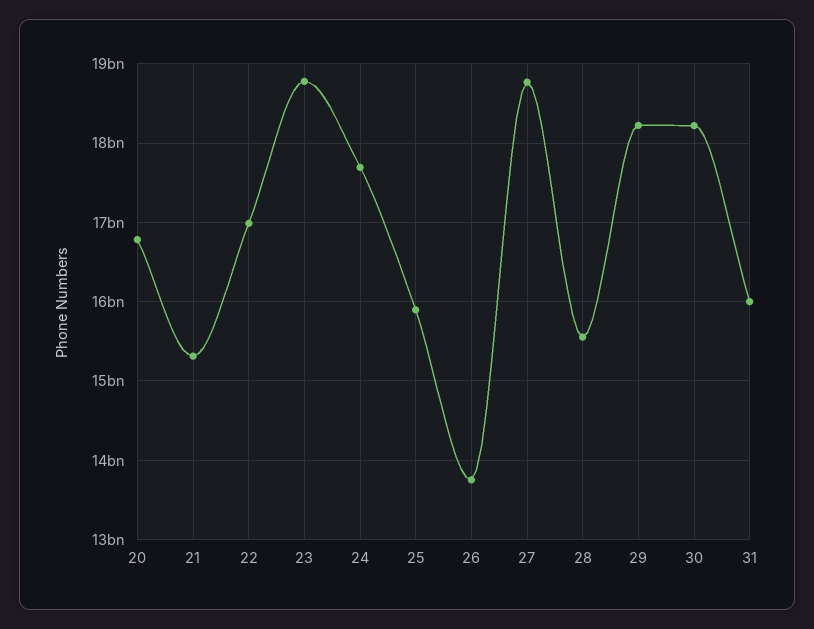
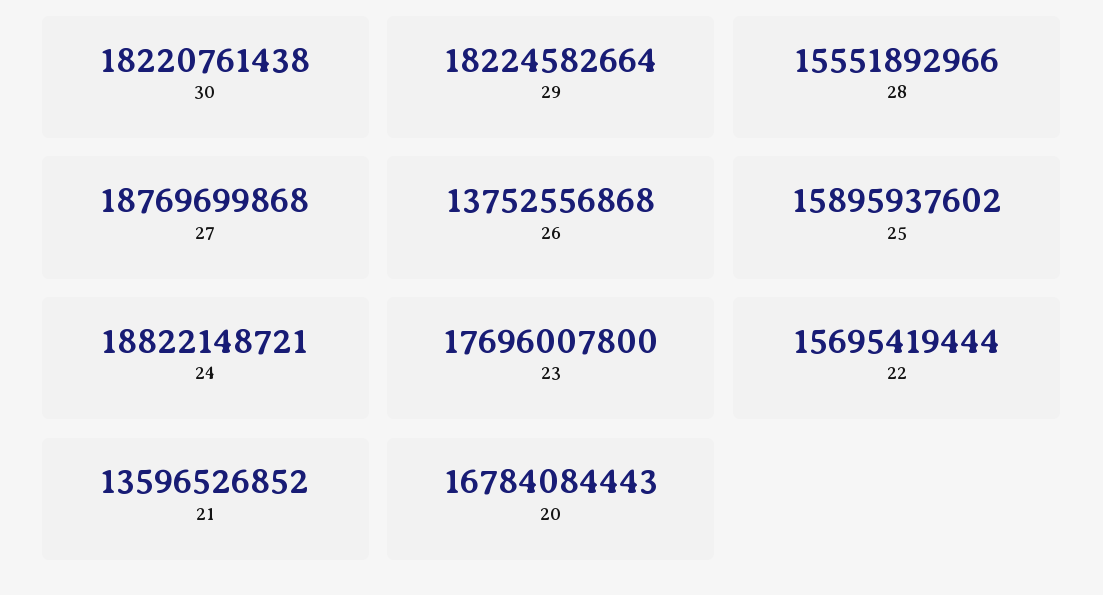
21: 15300000000 -> 13596526852
22: 17000000000 -> 15695419444
23: 18800000000 -> 17696007800
24: 17700000000 -> 18822148721
31: 16000000000 -> none

